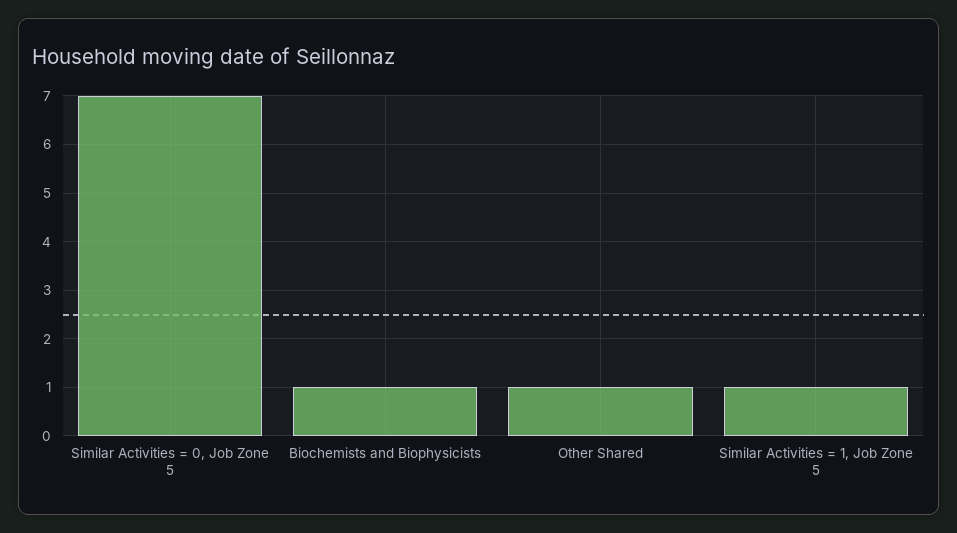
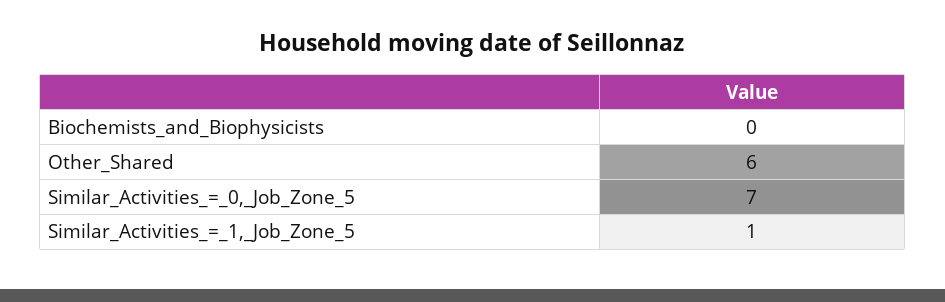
Biochemists and Biophysicists: 1 -> 0
Other Shared: 1 -> 6

